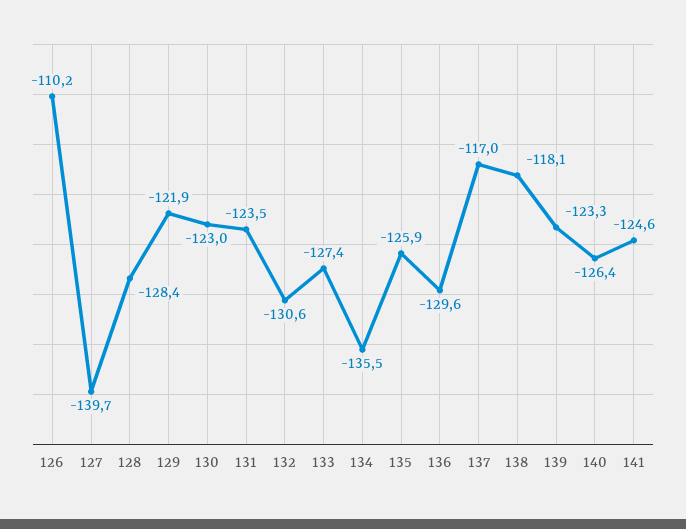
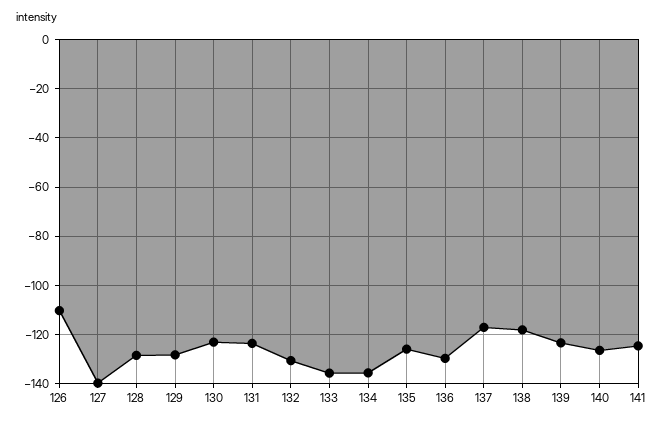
129: -121.9 -> -127.5
133: -127.4 -> -135

